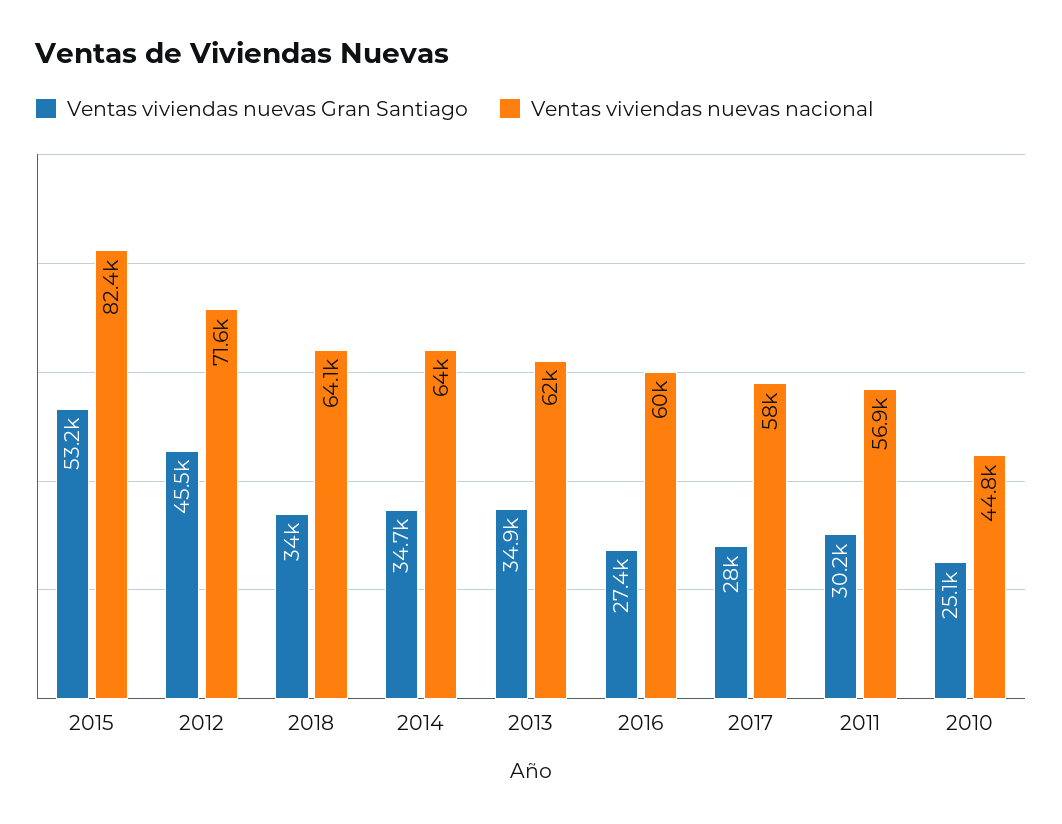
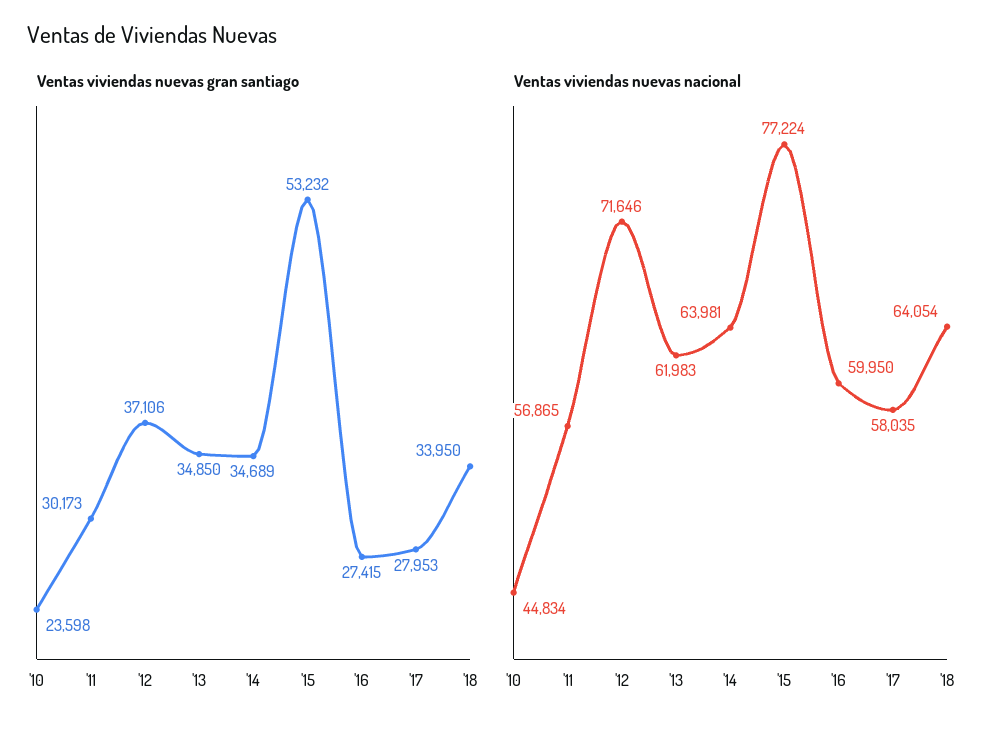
Ventas viviendas nuevas nacional, 2015: 82400 -> 77224
Ventas viviendas nuevas Gran Santiago, 2012: 45500 -> 37106
Ventas viviendas nuevas Gran Santiago, 2010: 25100 -> 23598

